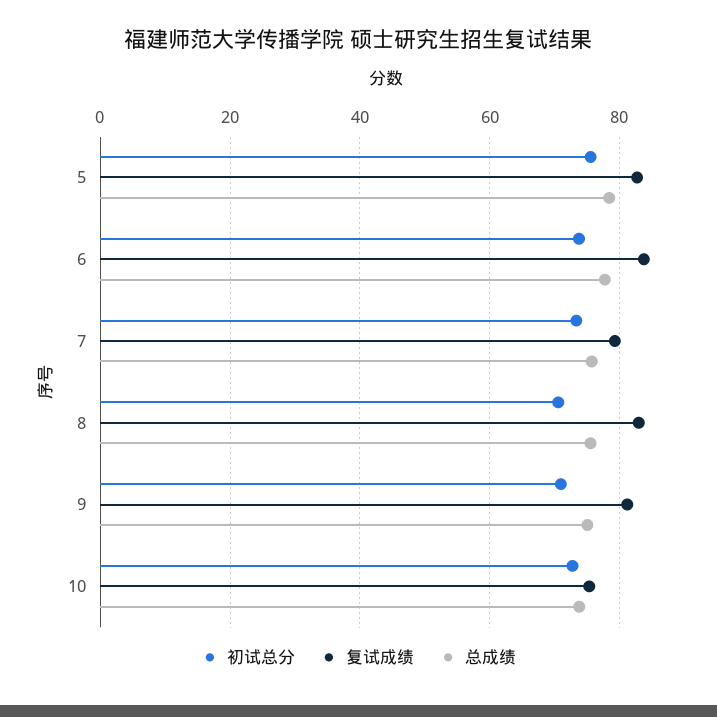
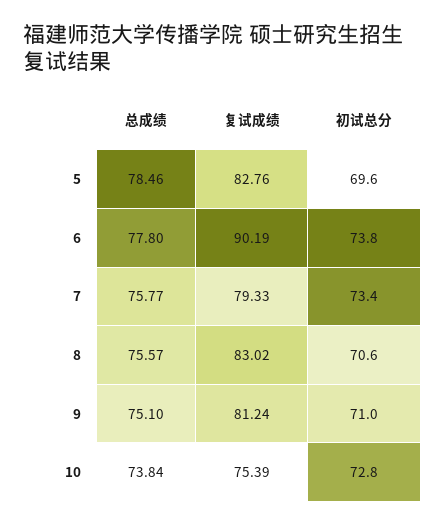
初试总分, 5: 76 -> 69.6
复试成绩, 6: 84 -> 90.19

